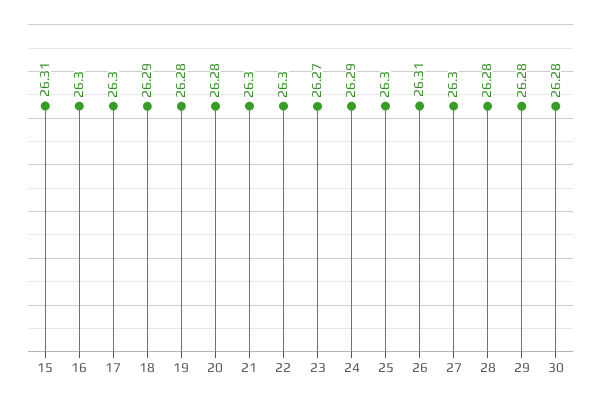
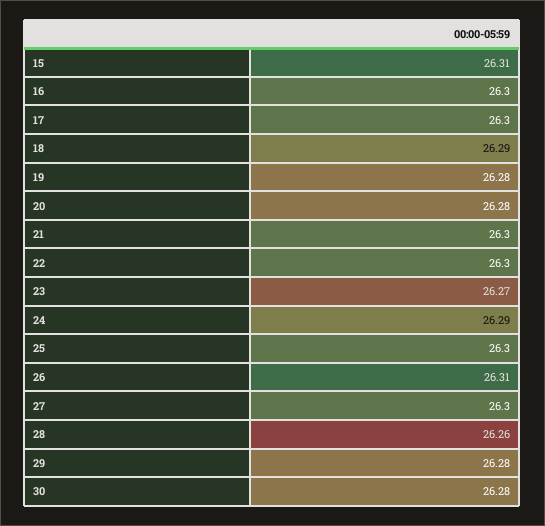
28: 26.28 -> 26.26

